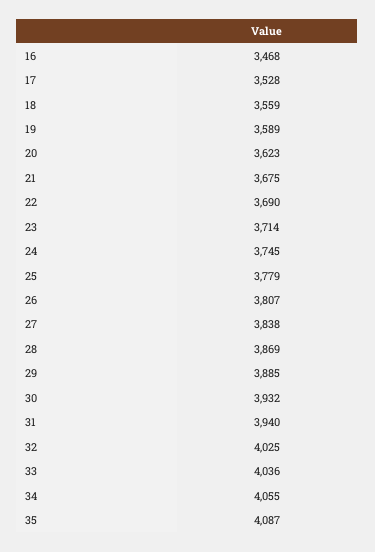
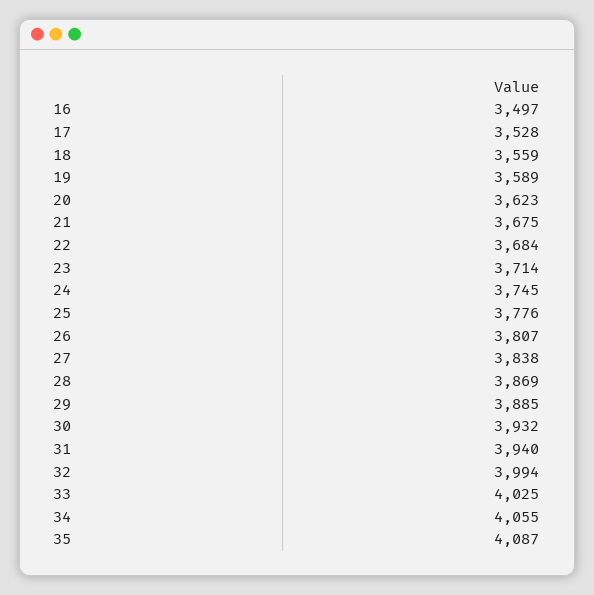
16: 3468 -> 3497
22: 3690 -> 3684
25: 3779 -> 3776
32: 4025 -> 3994
33: 4036 -> 4025

